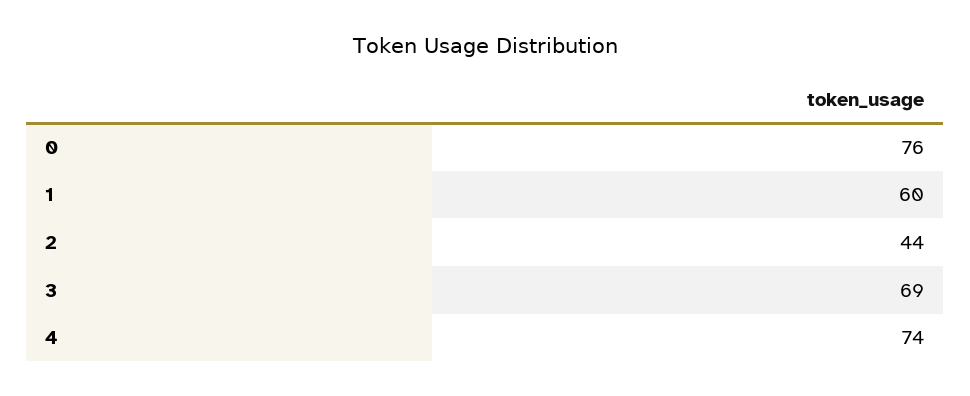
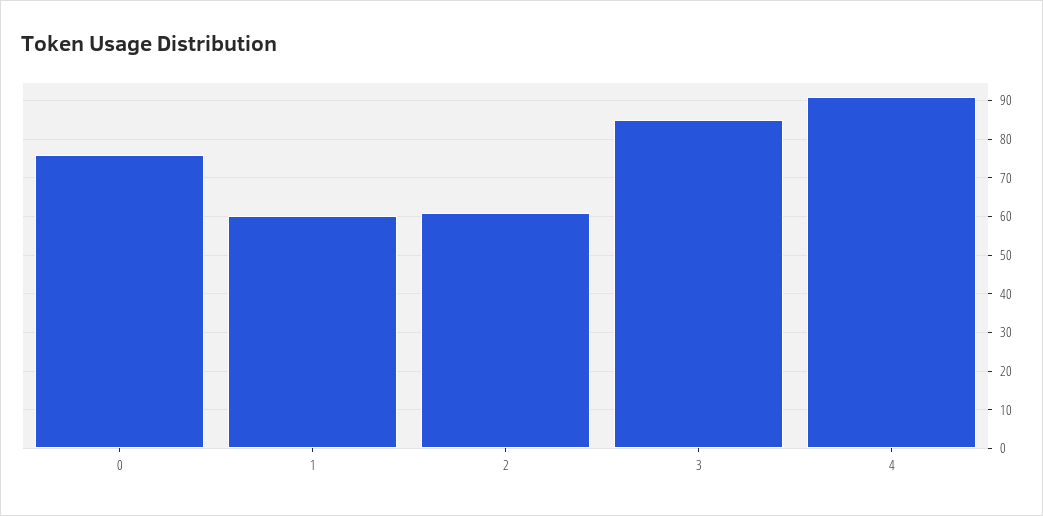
2: 44 -> 60
3: 69 -> 85
4: 74 -> 90

